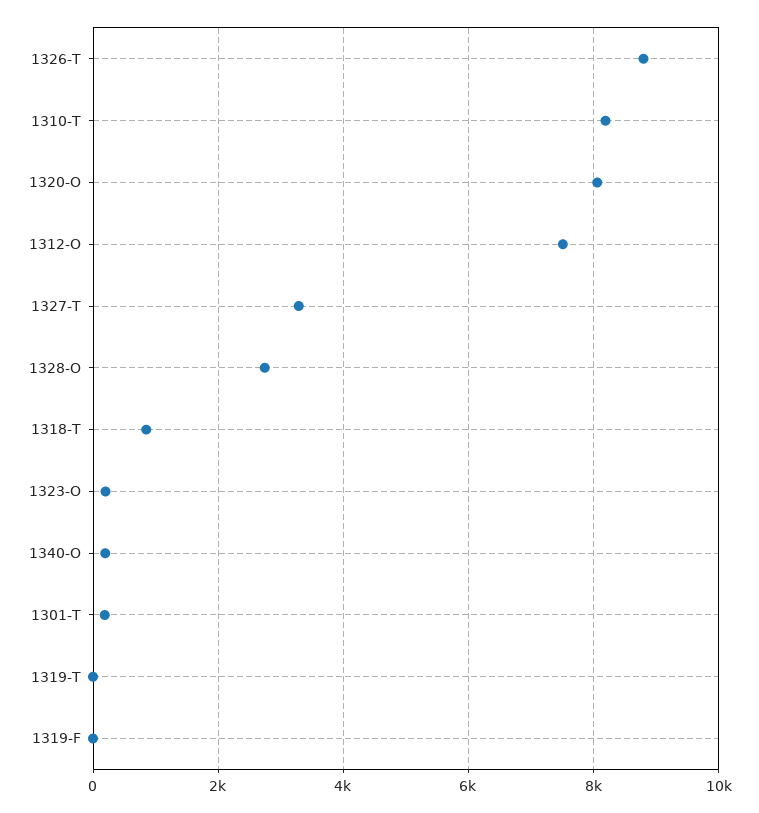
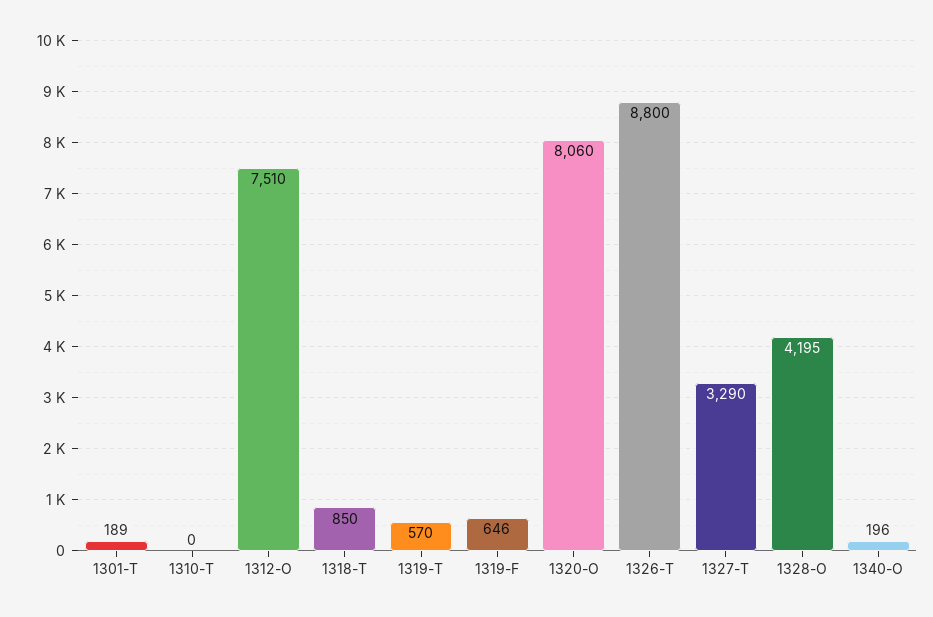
1310-T: 8200 -> 0
1328-O: 2800 -> 4195
1323-O: 200 -> none
1319-T: 0 -> 570
1319-F: 0 -> 646

